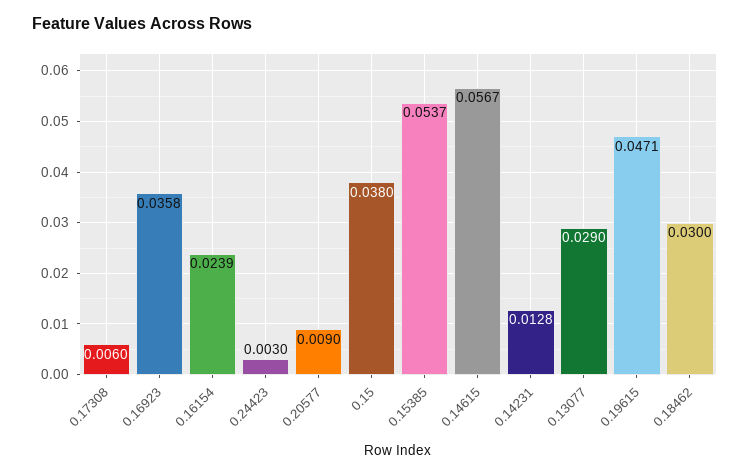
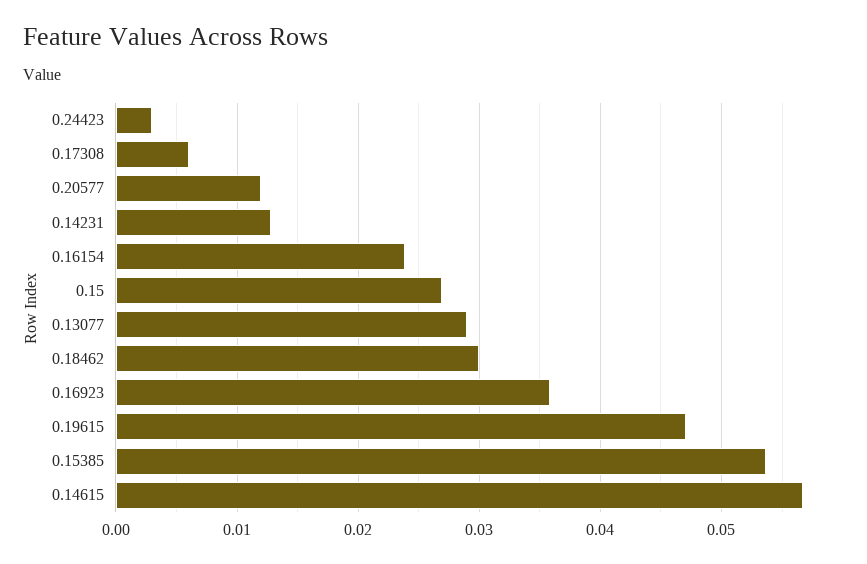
0.20577: 0.009 -> 0.012
0.15: 0.038 -> 0.027

